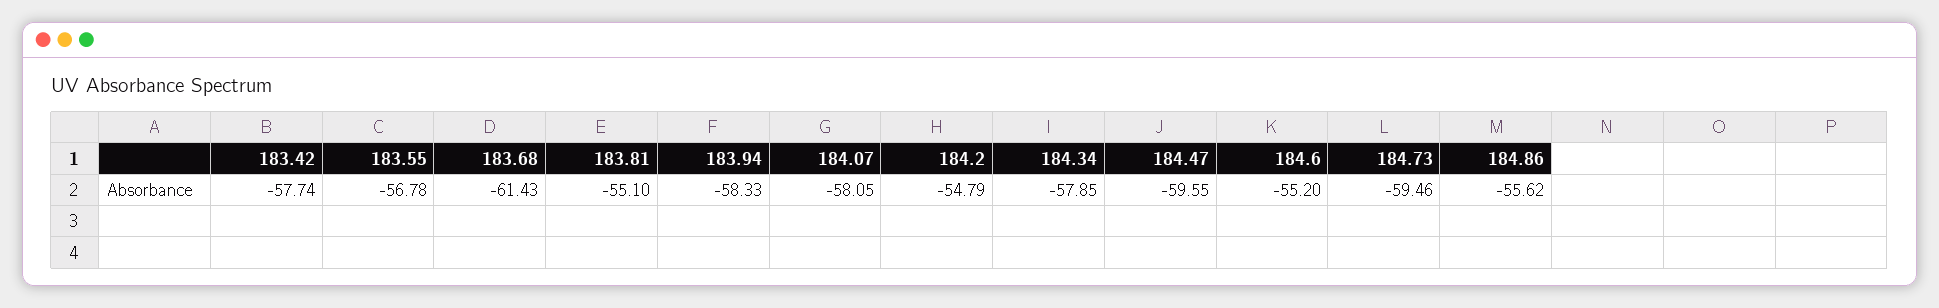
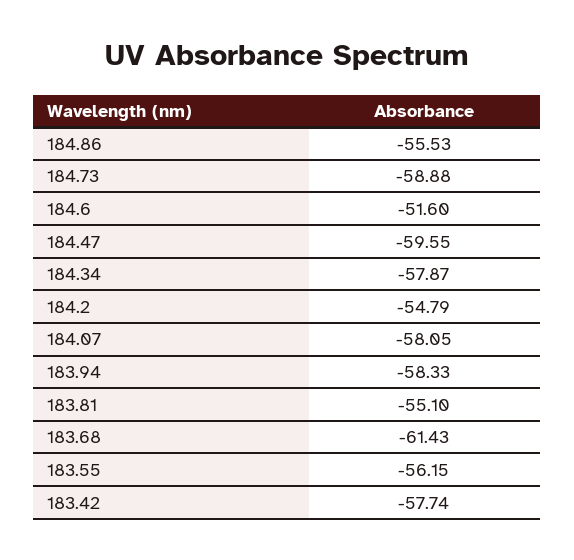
183.55: -56.78 -> -56.15
184.34: -57.85 -> -57.87
184.6: -55.2 -> -51.6
184.73: -59.46 -> -58.88
184.86: -55.62 -> -55.53

